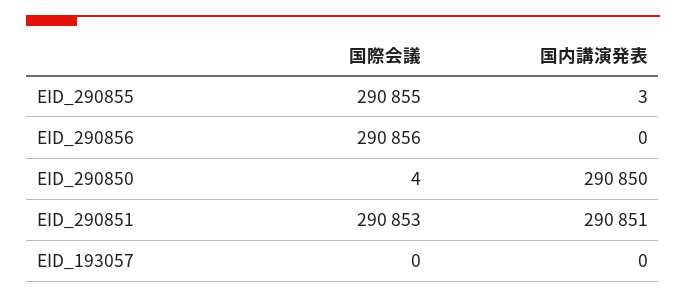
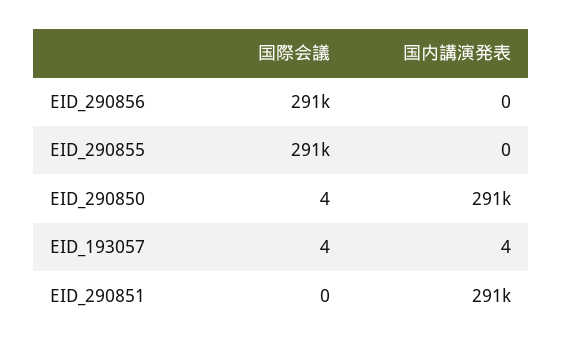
国内講演発表, EID_290855: 3 -> 0
国際会議, EID_290851: 290853 -> 0
国際会議, EID_193057: 0 -> 4
国内講演発表, EID_193057: 0 -> 4

